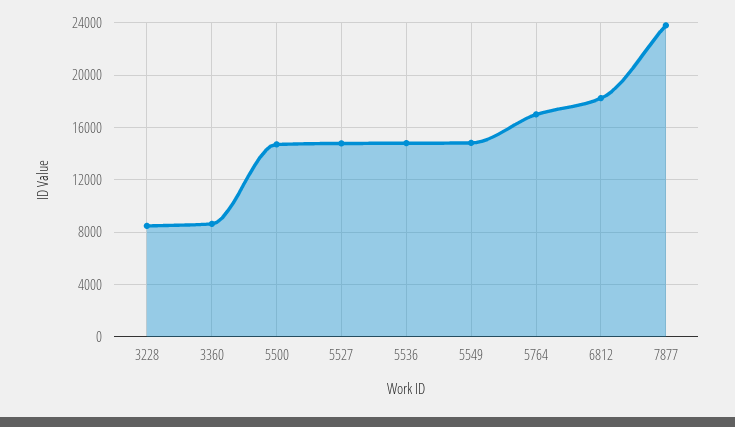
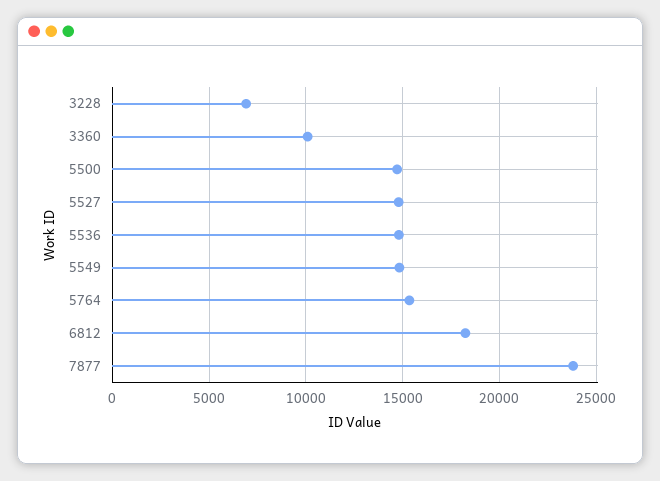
3228: 8500 -> 7000
3360: 8500 -> 10000
5764: 17000 -> 15500

